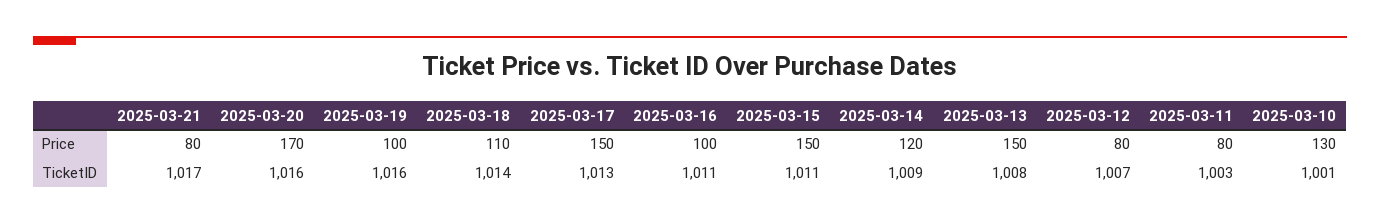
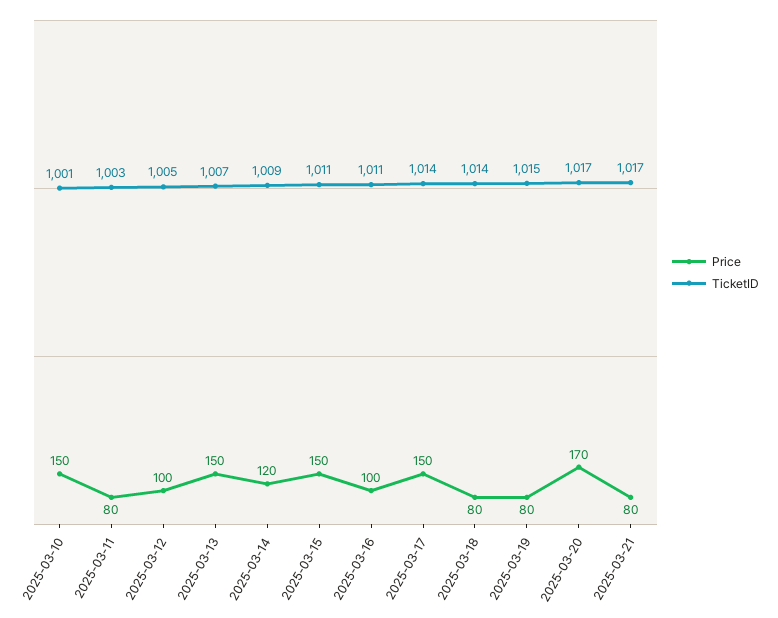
Price, 2025-03-19: 100 -> 80
Price, 2025-03-18: 110 -> 80
Price, 2025-03-12: 80 -> 100
Price, 2025-03-10: 130 -> 150
TicketID, 2025-03-20: 1016 -> 1017
TicketID, 2025-03-19: 1016 -> 1015
TicketID, 2025-03-17: 1013 -> 1014
TicketID, 2025-03-13: 1008 -> 1007
TicketID, 2025-03-12: 1007 -> 1005

